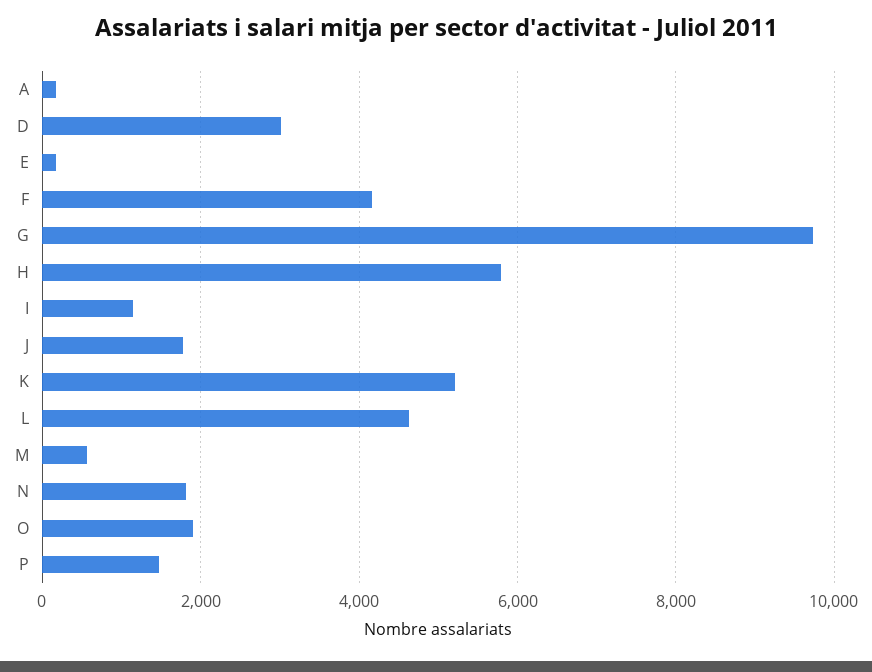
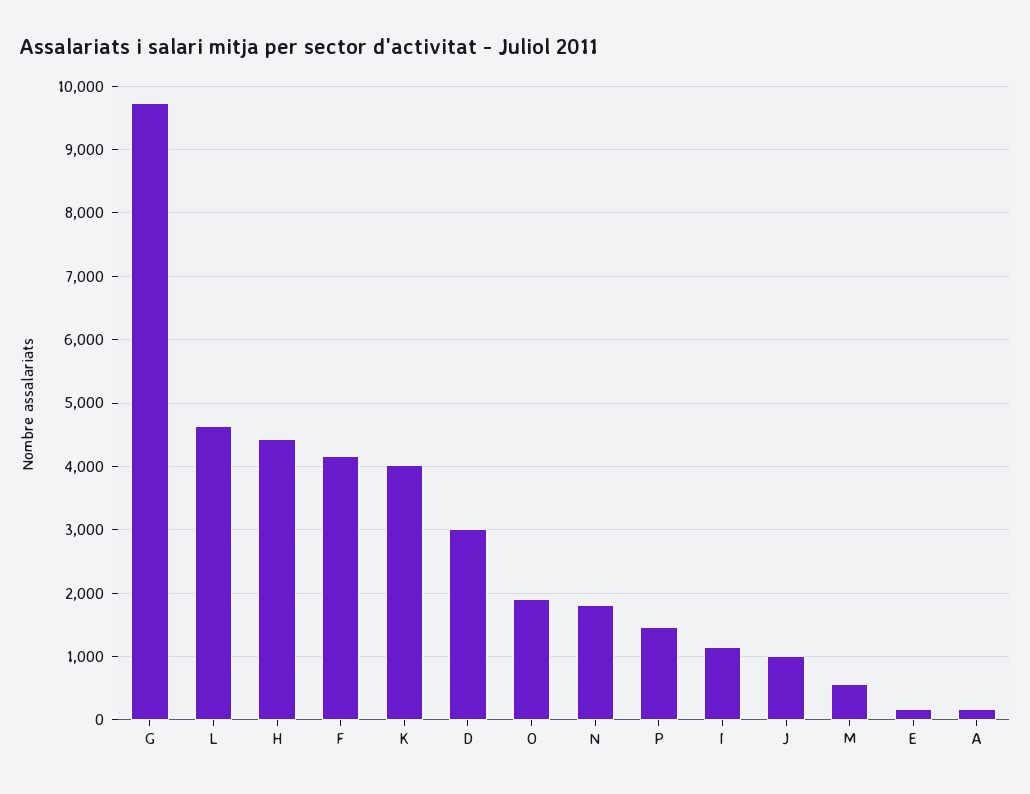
H: 5800 -> 4400
J: 1800 -> 1000
K: 5200 -> 4000

